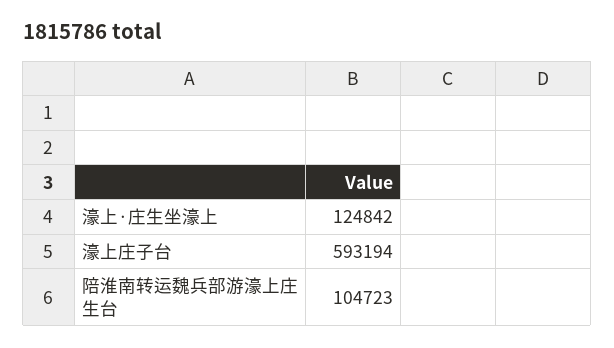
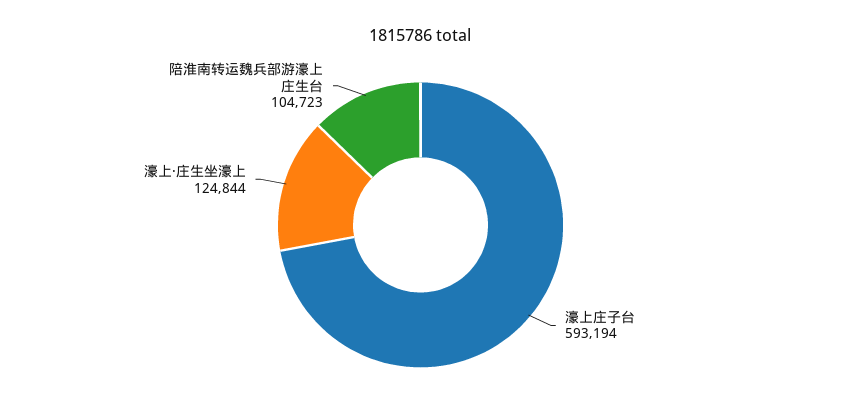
濠上·庄生坐濠上: 124842 -> 124844

